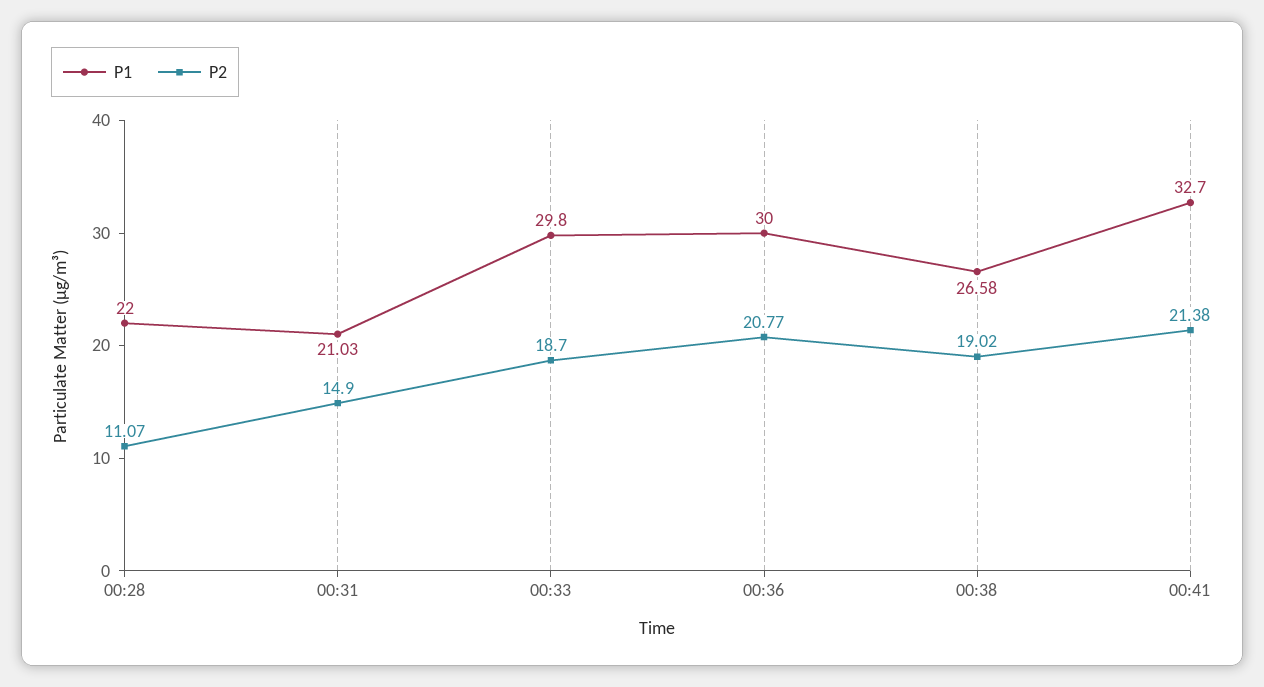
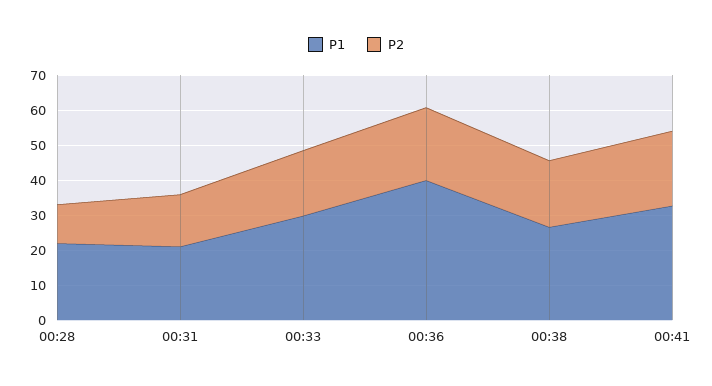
P1, 00:36: 30 -> 40

